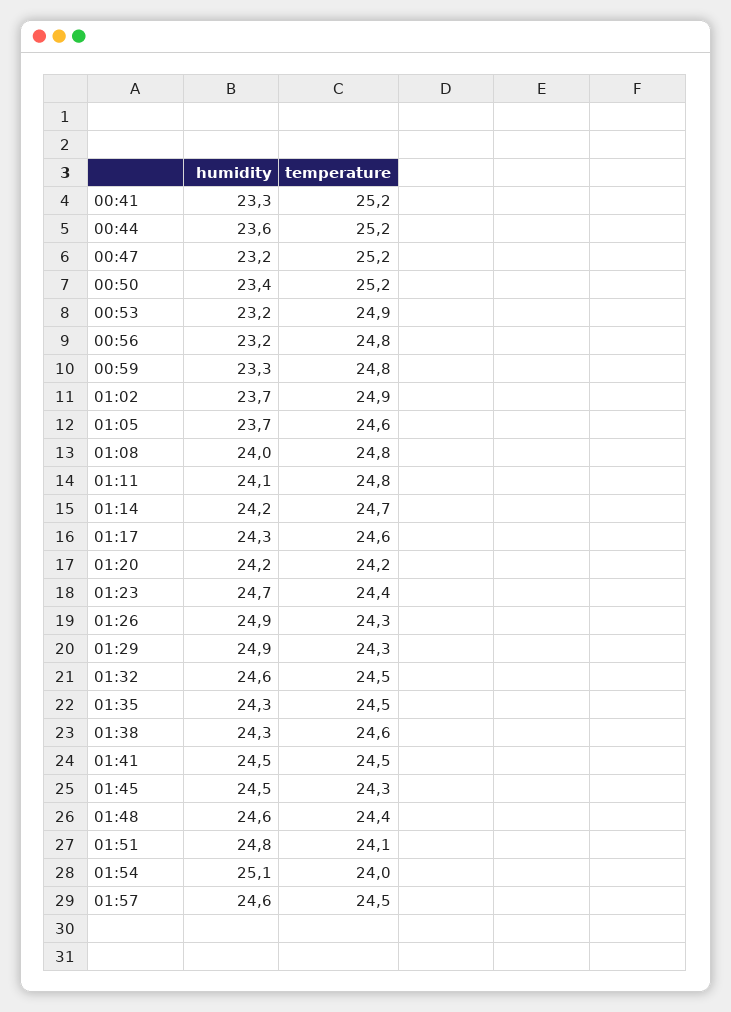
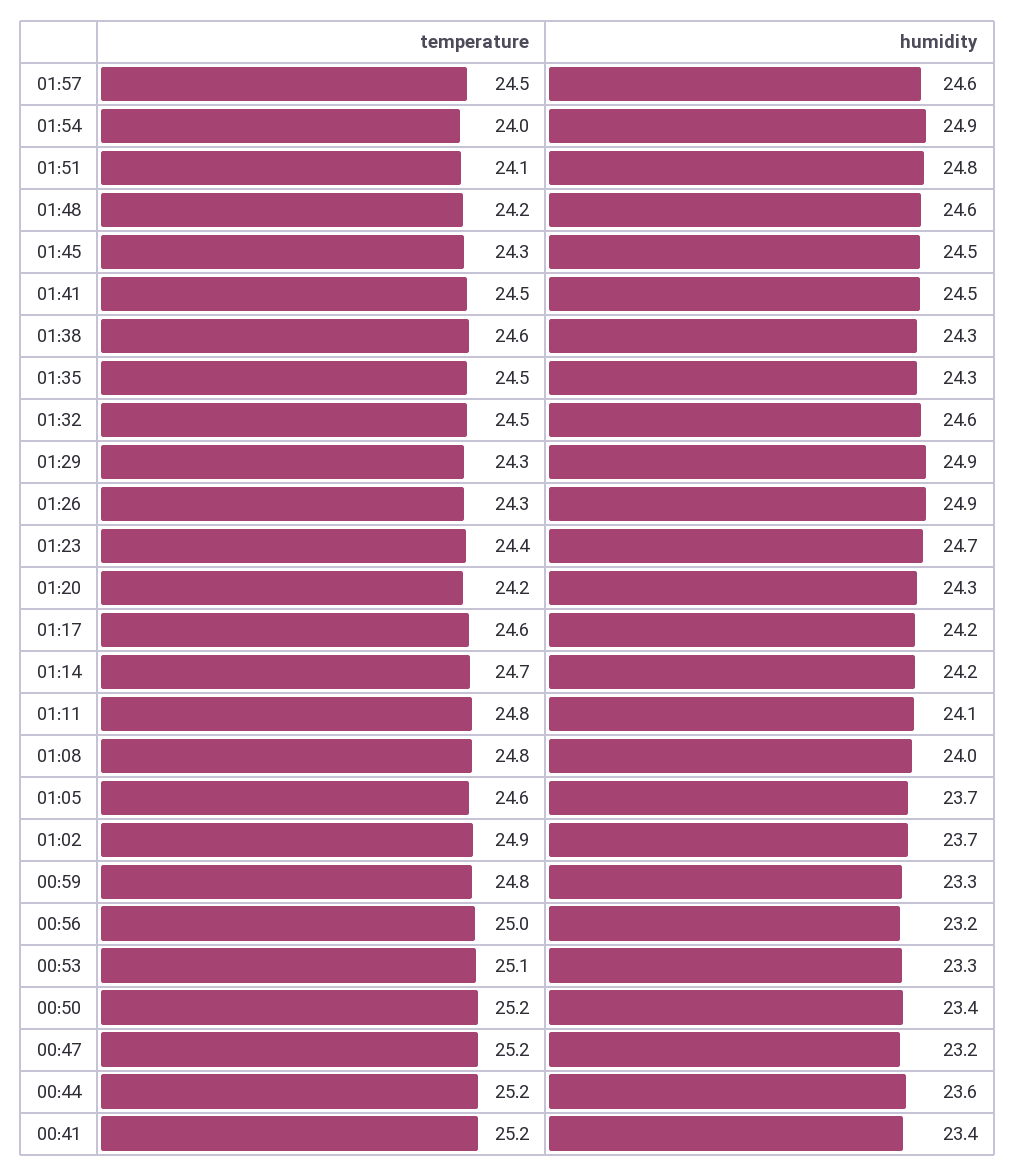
humidity, 00:41: 23.3 -> 23.4
humidity, 00:53: 23.2 -> 23.3
temperature, 00:53: 24.9 -> 25.1
temperature, 00:56: 24.8 -> 25
humidity, 01:17: 24.3 -> 24.2
humidity, 01:20: 24.2 -> 24.3
temperature, 01:48: 24.4 -> 24.2
humidity, 01:54: 25.1 -> 24.9

